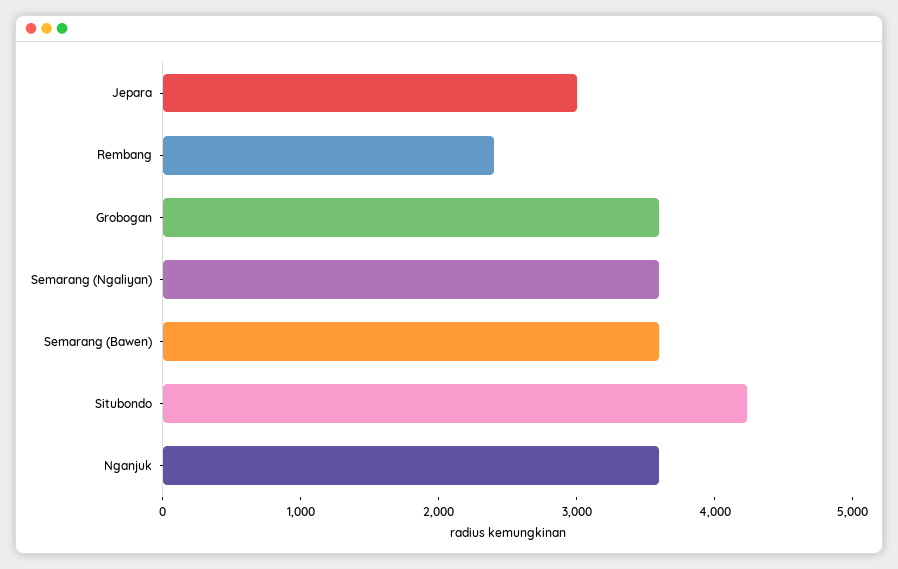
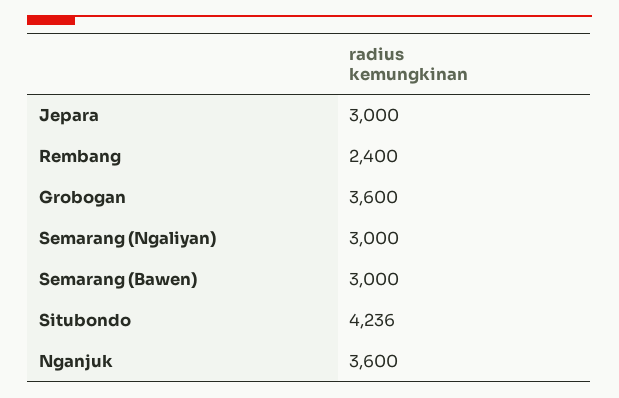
Semarang (Ngaliyan): 3600 -> 3000
Semarang (Bawen): 3600 -> 3000

